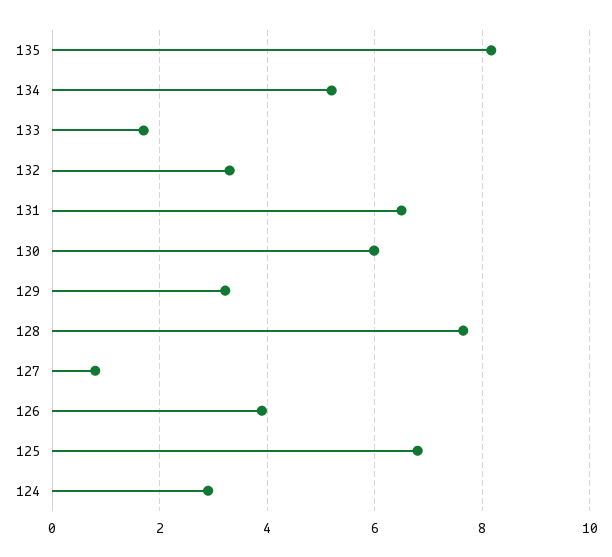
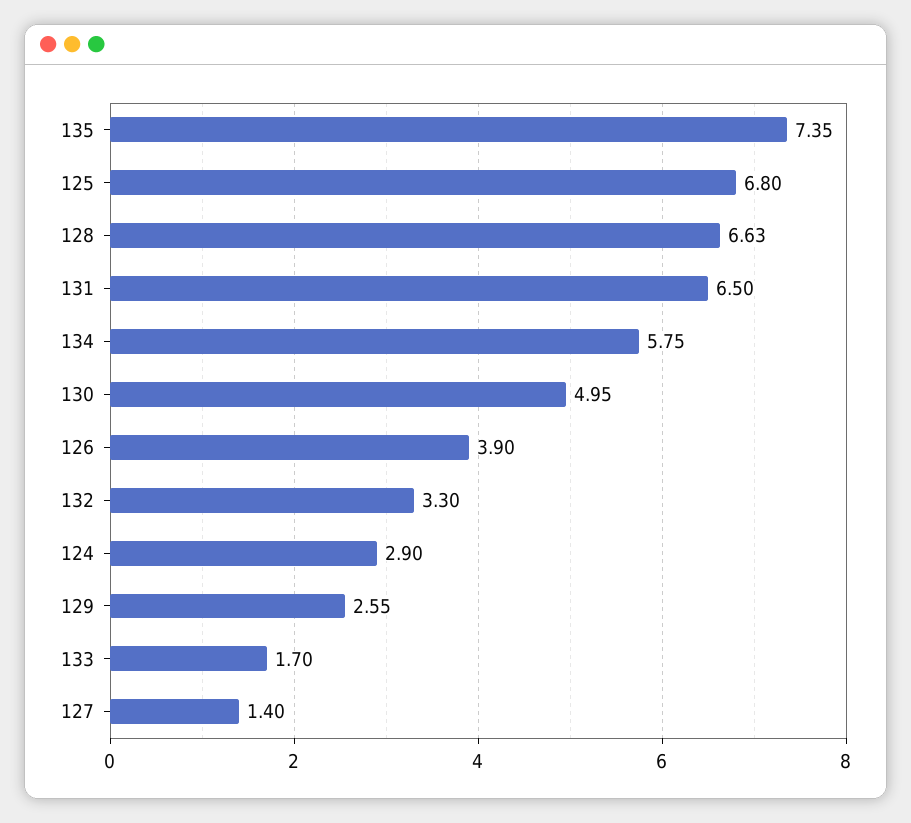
135: 8.2 -> 7.35
134: 5.2 -> 5.75
130: 6 -> 4.95
129: 3.2 -> 2.55
128: 7.6 -> 6.63
127: 0.8 -> 1.4

